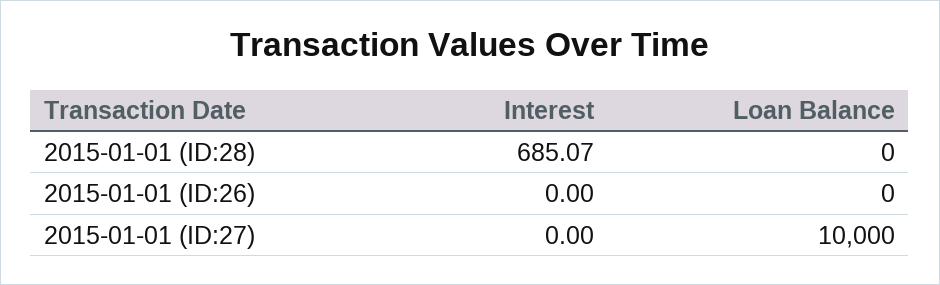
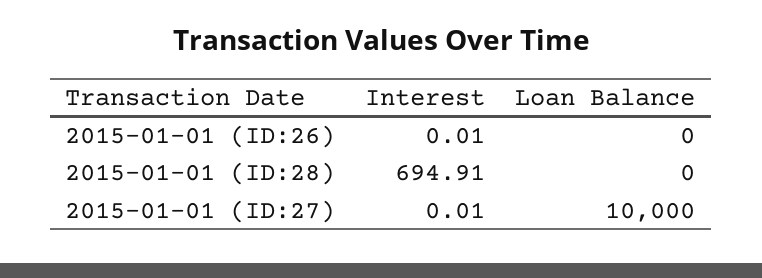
Interest, 2015-01-01 (ID:28): 685.07 -> 694.91
Interest, 2015-01-01 (ID:26): 0 -> 0.01
Interest, 2015-01-01 (ID:27): 0 -> 0.01

